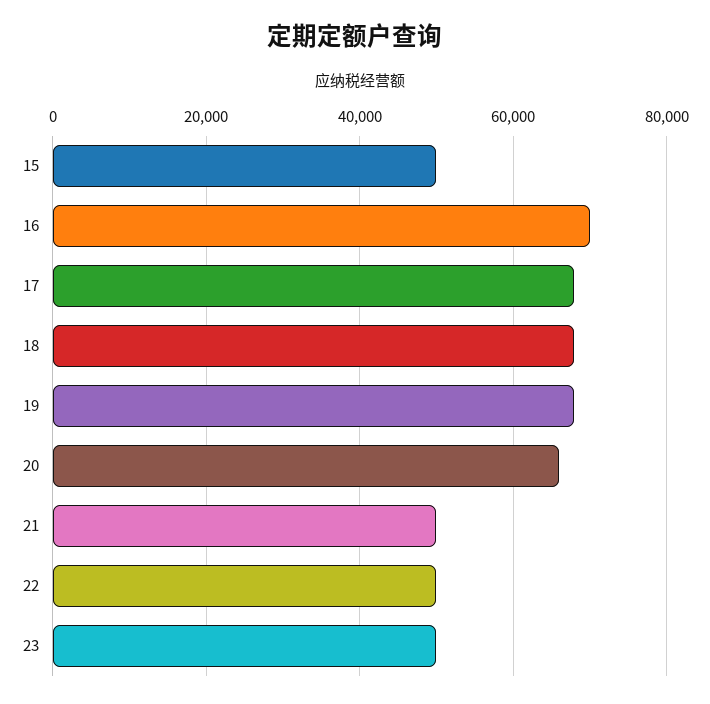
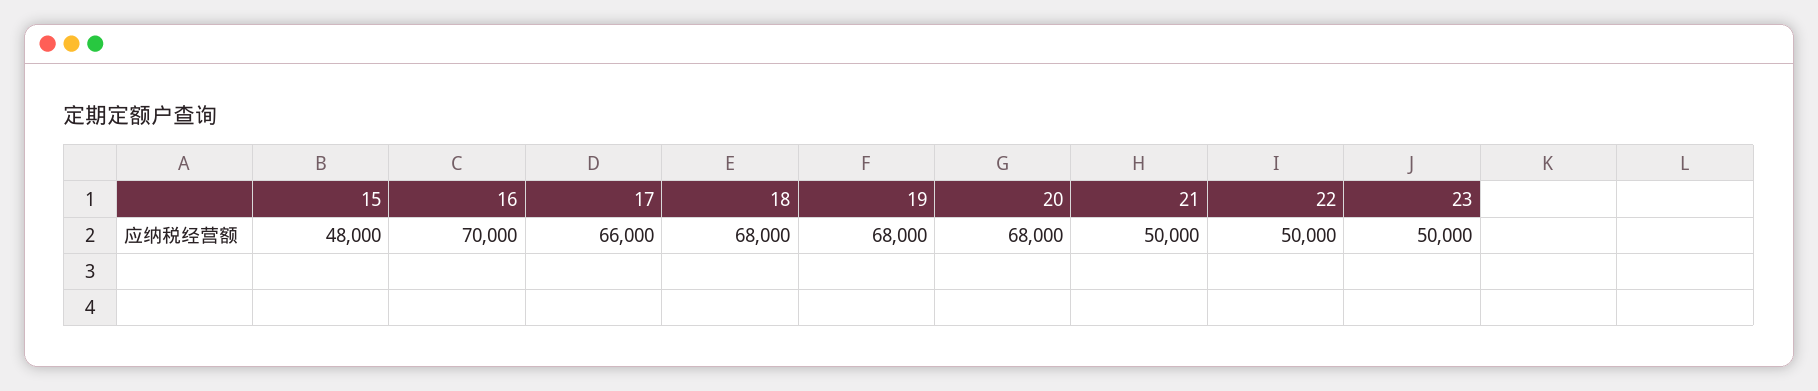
15: 50000 -> 48000
17: 68000 -> 66000
20: 66000 -> 68000

